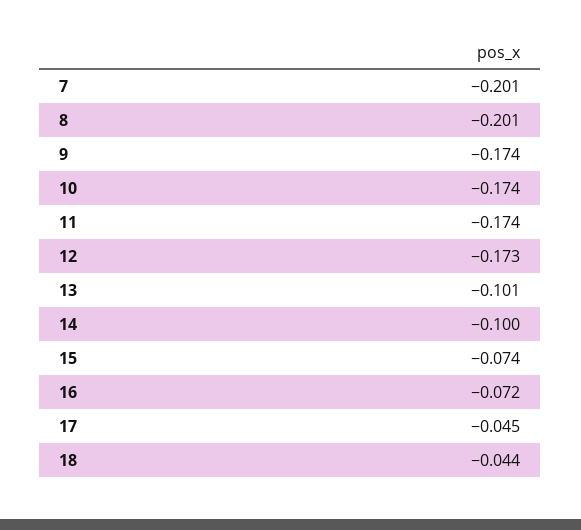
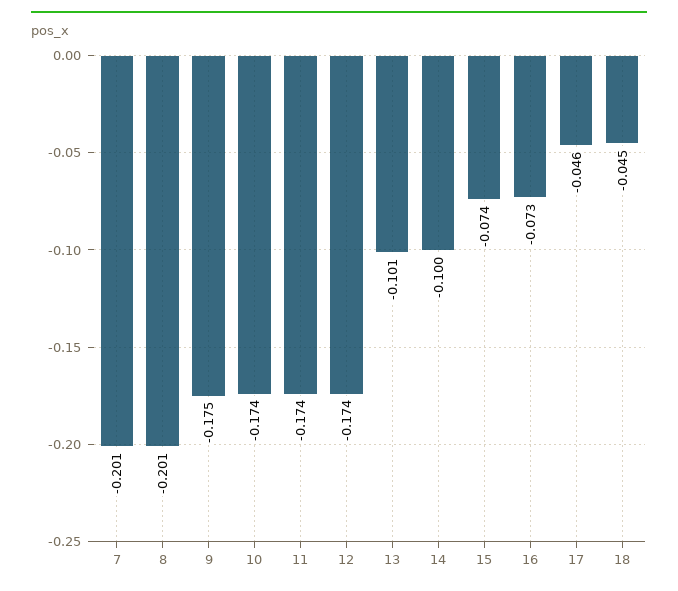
9: -0.174 -> -0.175
12: -0.173 -> -0.174
16: -0.072 -> -0.073
17: -0.045 -> -0.046
18: -0.044 -> -0.045

